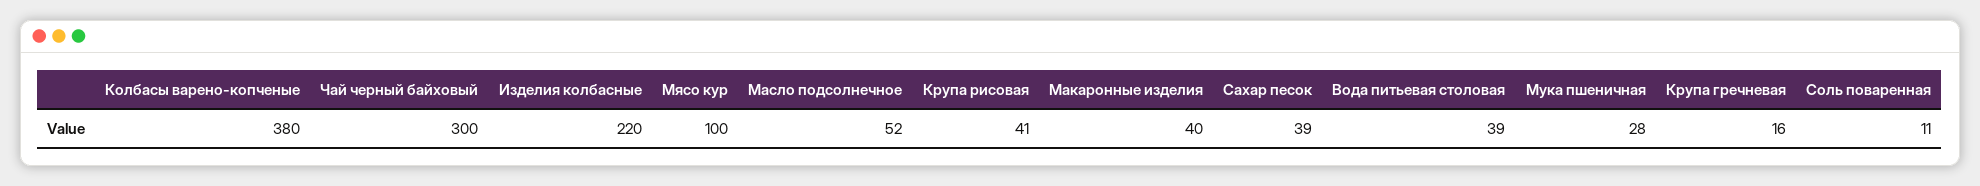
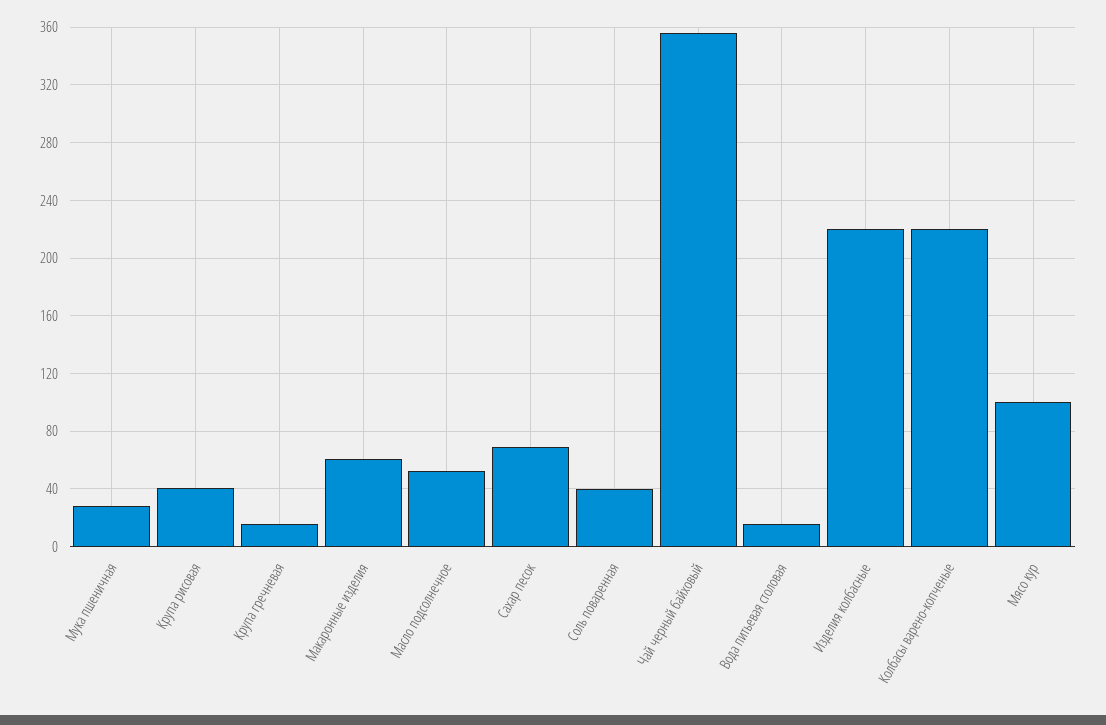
Колбасы варено-копченые: 380 -> 220
Чай черный байховый: 300 -> 355
Макаронные изделия: 40 -> 60
Сахар песок: 39 -> 70
Вода питьевая столовая: 39 -> 15
Соль поваренная: 11 -> 40

